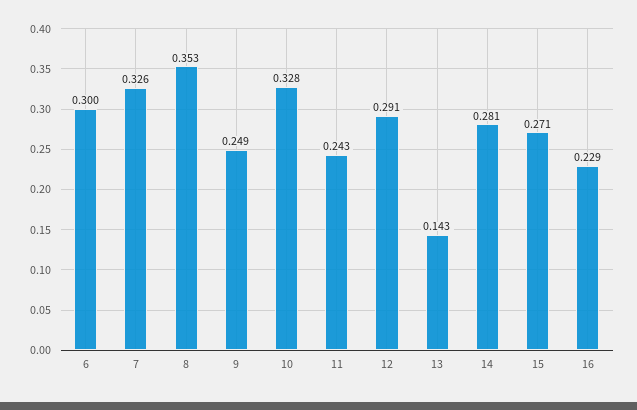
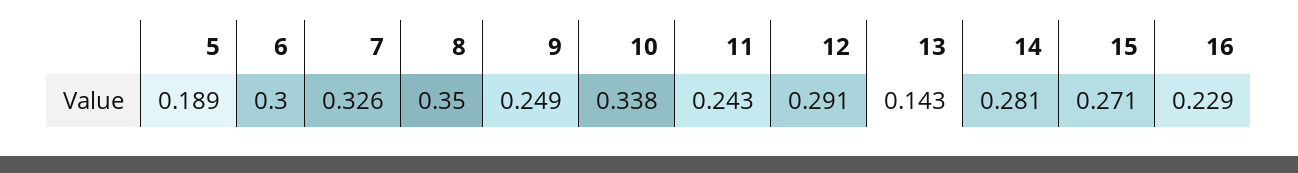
8: 0.353 -> 0.35
10: 0.328 -> 0.338
5: none -> 0.189

